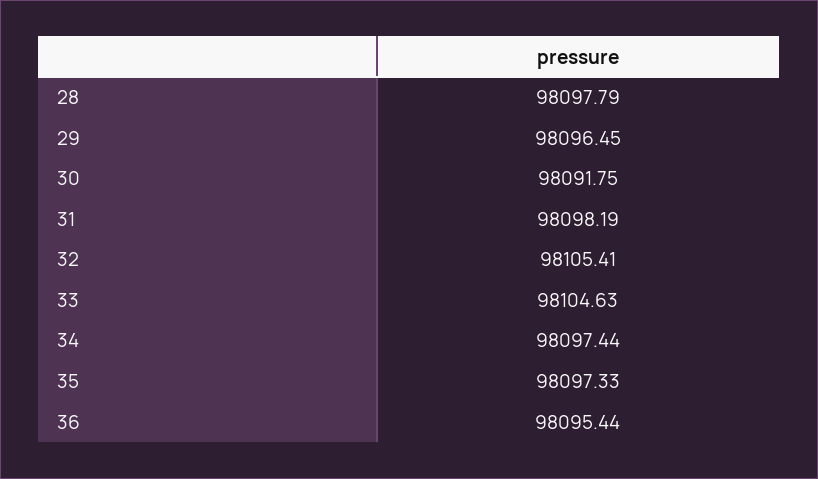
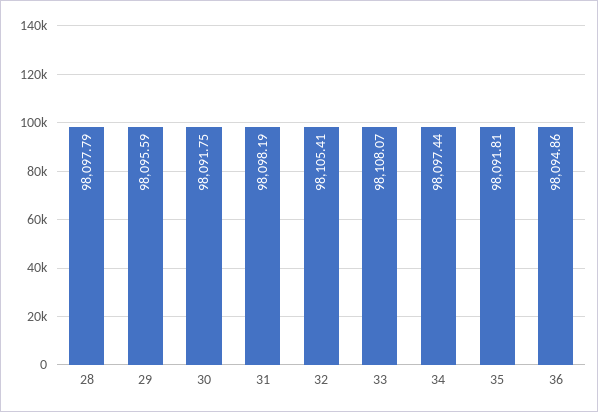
29: 98096.45 -> 98095.59
33: 98104.63 -> 98108.07
35: 98097.33 -> 98091.81
36: 98095.44 -> 98094.86

